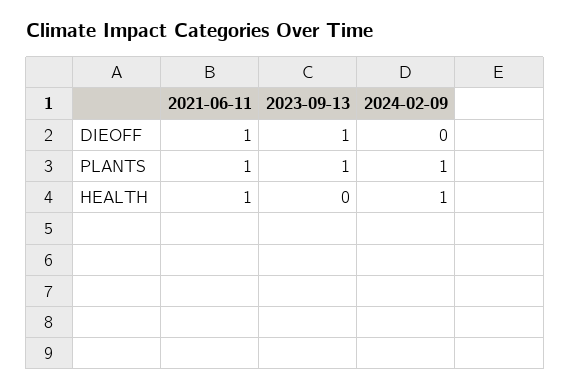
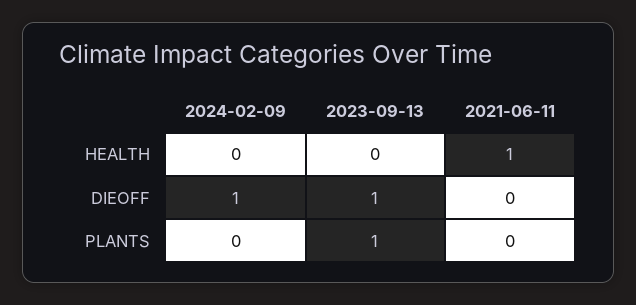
2021-06-11, DIEOFF: 1 -> 0
2024-02-09, DIEOFF: 0 -> 1
2021-06-11, PLANTS: 1 -> 0
2024-02-09, PLANTS: 1 -> 0
2024-02-09, HEALTH: 1 -> 0

